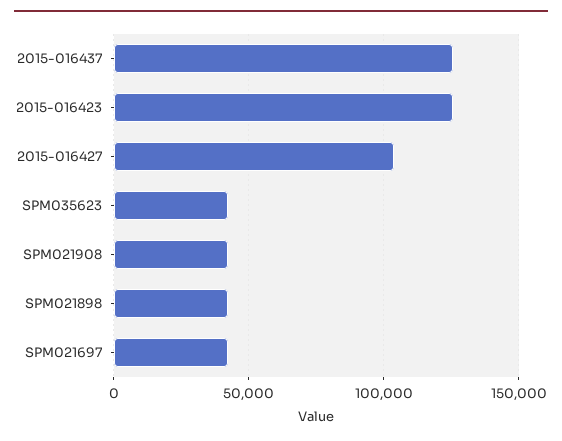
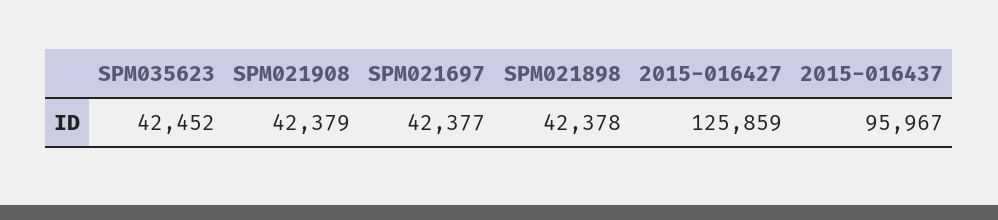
2015-016437: 125000 -> 95967
2015-016423: 125000 -> none
2015-016427: 105000 -> 125859

